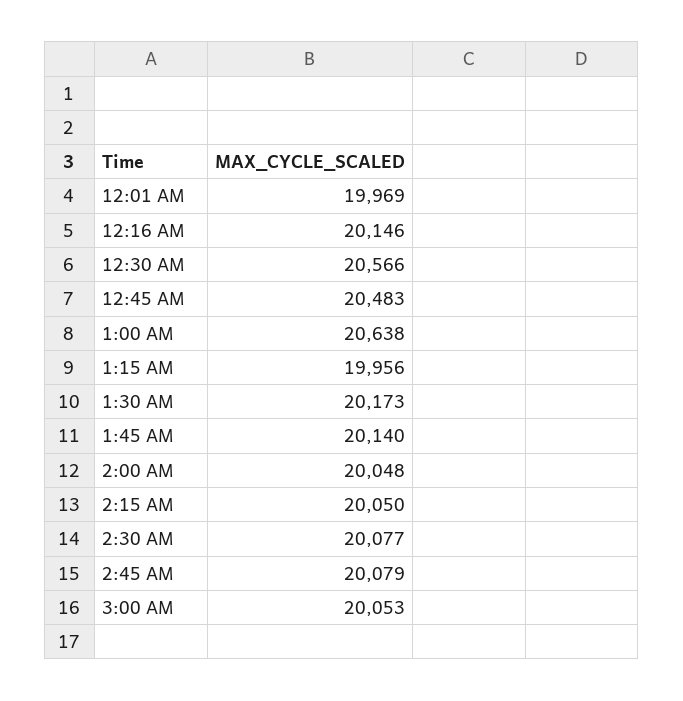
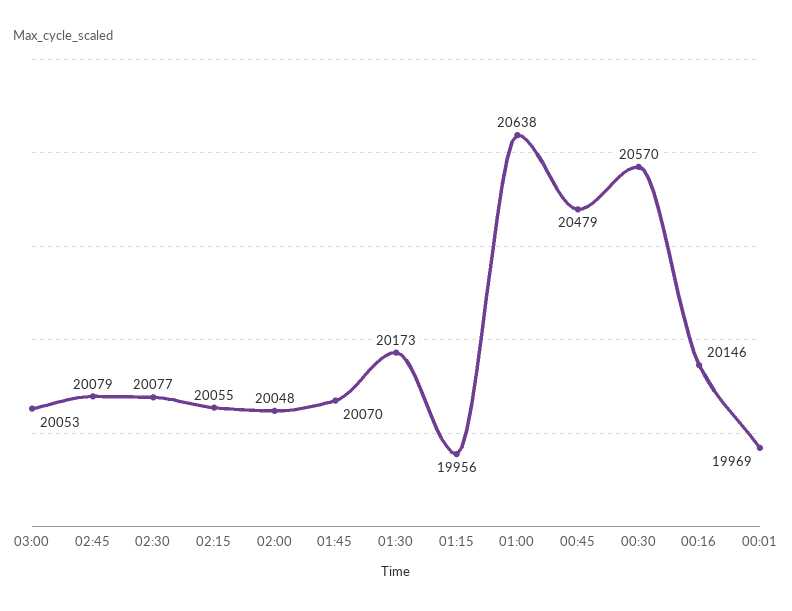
12:30 AM: 20566 -> 20570
12:45 AM: 20483 -> 20479
1:45 AM: 20140 -> 20070
2:15 AM: 20050 -> 20055

